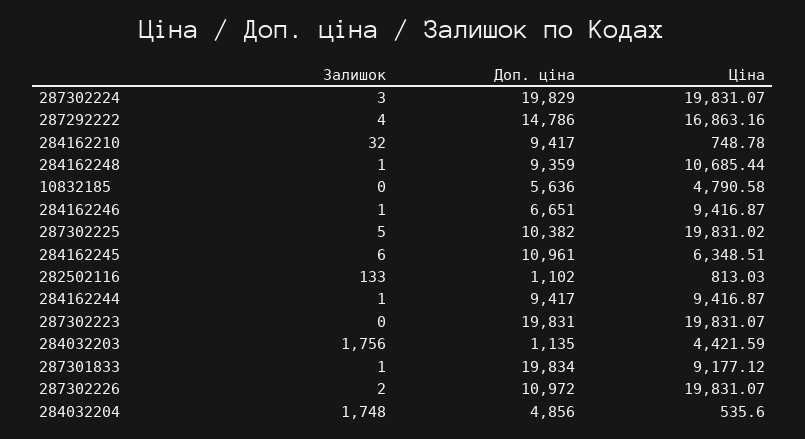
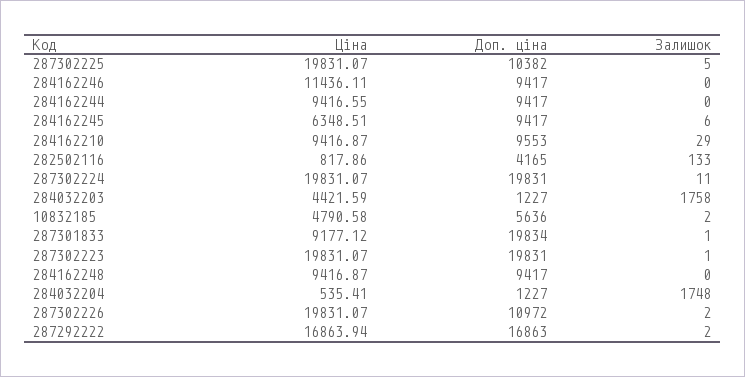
Залишок, 287302224: 3 -> 11
Доп. ціна, 287302224: 19829 -> 19831
Залишок, 287292222: 4 -> 2
Доп. ціна, 287292222: 14786 -> 16863
Ціна, 287292222: 16863.16 -> 16863.94
Залишок, 284162210: 32 -> 29
Доп. ціна, 284162210: 9417 -> 9553
Ціна, 284162210: 748.78 -> 9416.87
Залишок, 284162248: 1 -> 0
Доп. ціна, 284162248: 9359 -> 9417
Ціна, 284162248: 10685.44 -> 9416.87
Залишок, 10832185: 0 -> 2
Залишок, 284162246: 1 -> 0
Доп. ціна, 284162246: 6651 -> 9417
Ціна, 284162246: 9416.87 -> 11436.11
Ціна, 287302225: 19831.02 -> 19831.07
Доп. ціна, 284162245: 10961 -> 9417
Доп. ціна, 282502116: 1102 -> 4165
Ціна, 282502116: 813.03 -> 817.86
Залишок, 284162244: 1 -> 0
Ціна, 284162244: 9416.87 -> 9416.55
Залишок, 287302223: 0 -> 1
Залишок, 284032203: 1756 -> 1758
Доп. ціна, 284032203: 1135 -> 1227
Доп. ціна, 284032204: 4856 -> 1227
Ціна, 284032204: 535.6 -> 535.41

